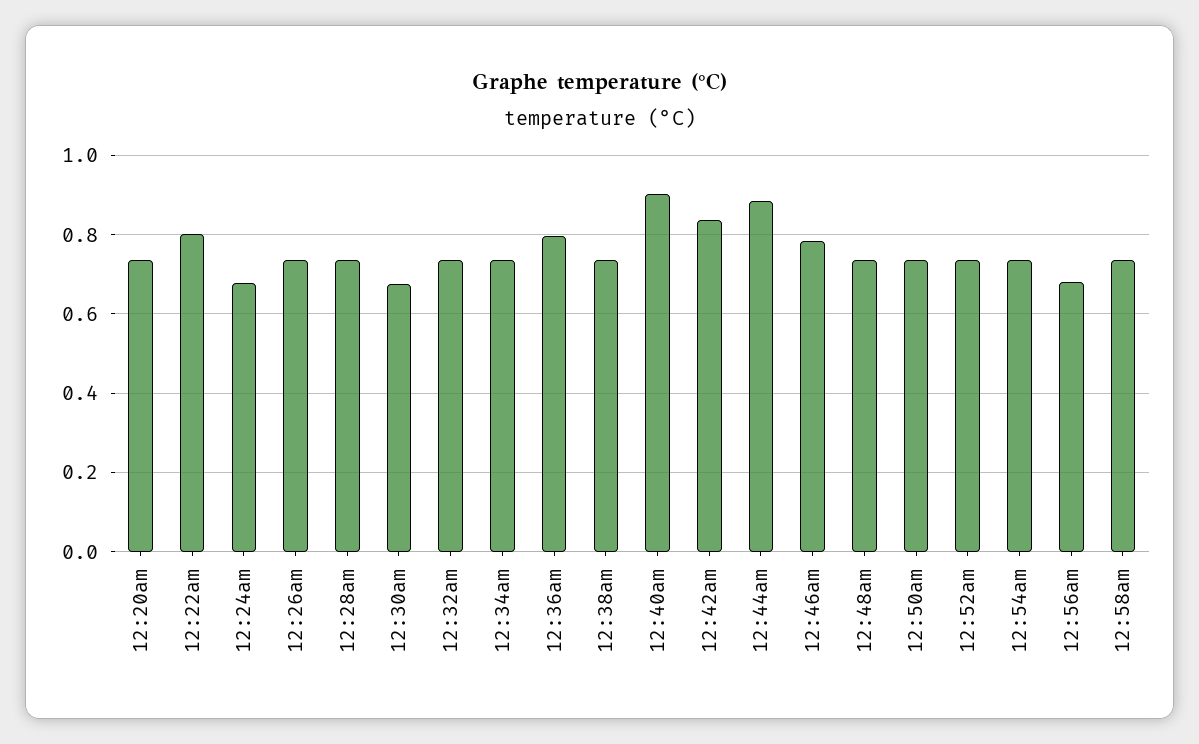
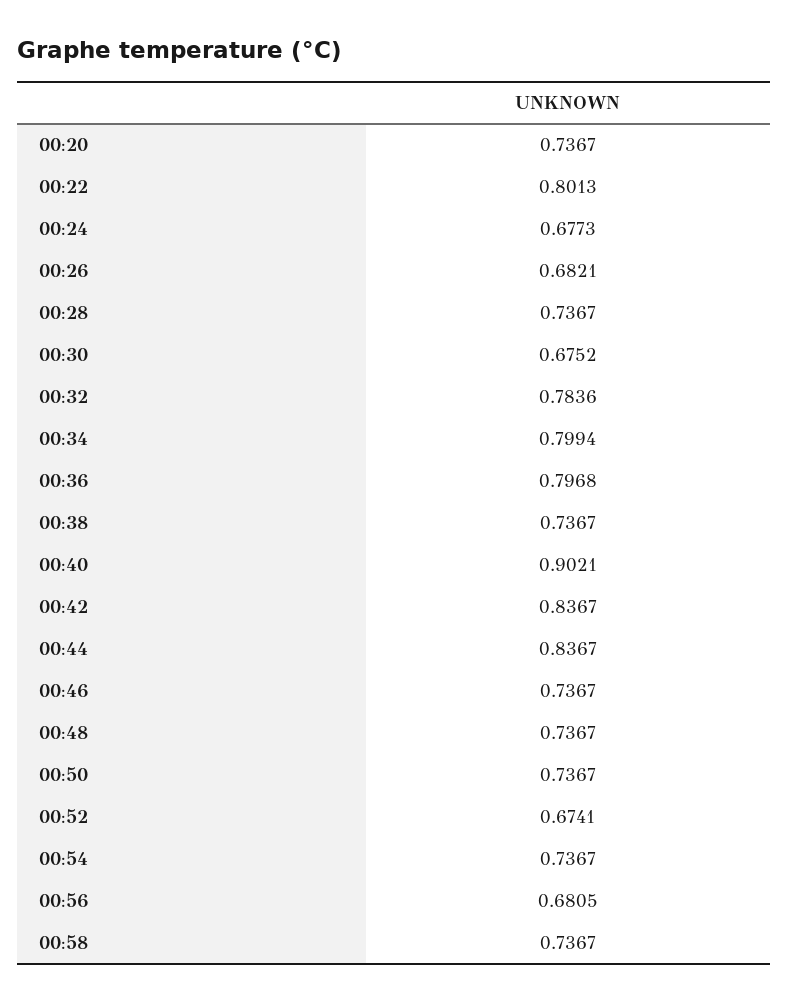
12:26am: 0.74 -> 0.6821
12:32am: 0.74 -> 0.7836
12:34am: 0.74 -> 0.7994
12:44am: 0.88 -> 0.8367
12:46am: 0.78 -> 0.7367
12:52am: 0.74 -> 0.6741

